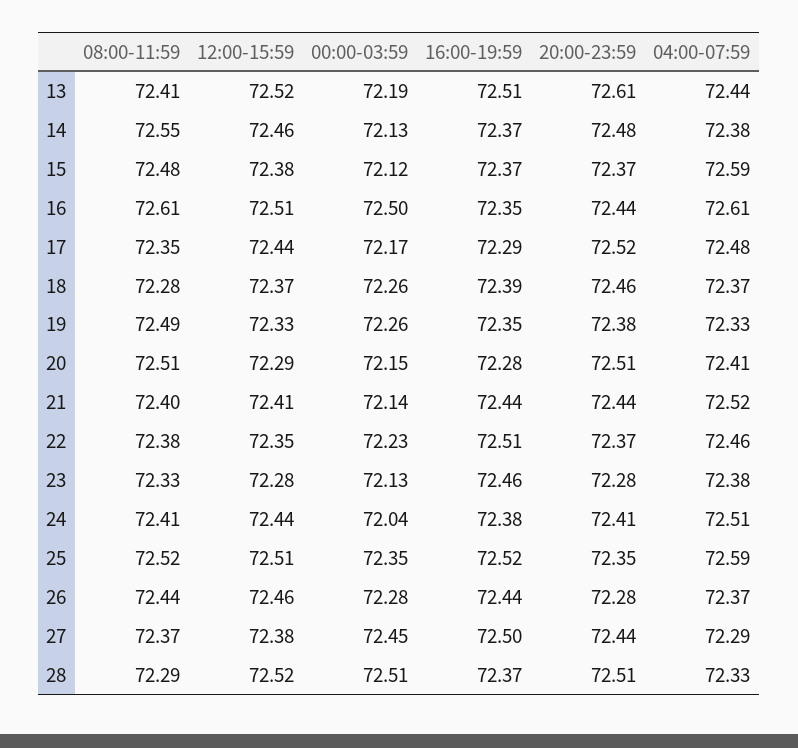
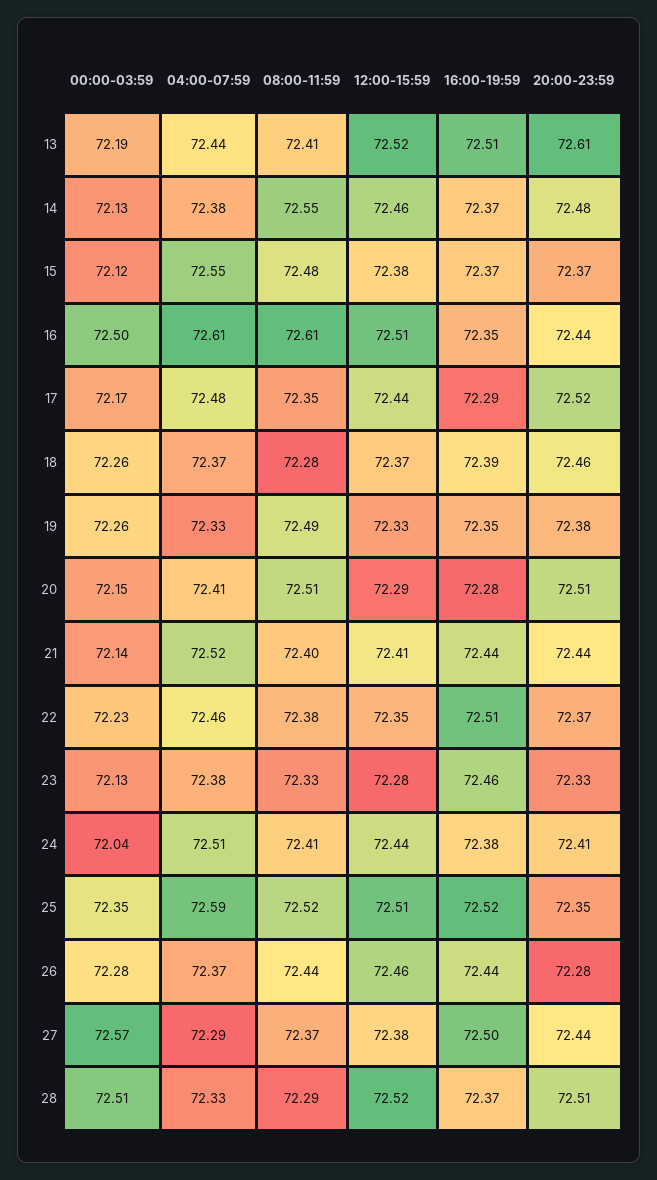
04:00-07:59, 15: 72.59 -> 72.55
20:00-23:59, 23: 72.28 -> 72.33
00:00-03:59, 27: 72.45 -> 72.57

